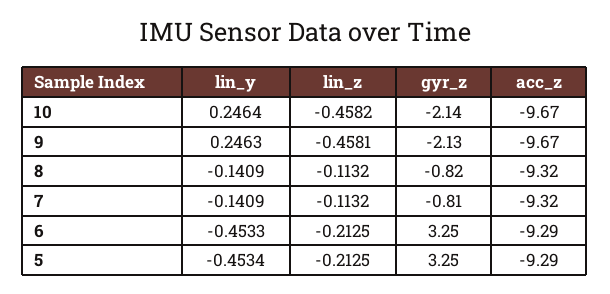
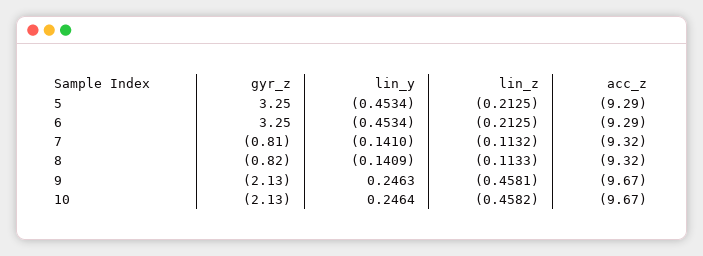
gyr_z, 10: -2.14 -> -2.13
lin_z, 8: -0.1132 -> -0.1133
lin_y, 7: -0.1409 -> -0.141
lin_y, 6: -0.4533 -> -0.4534

